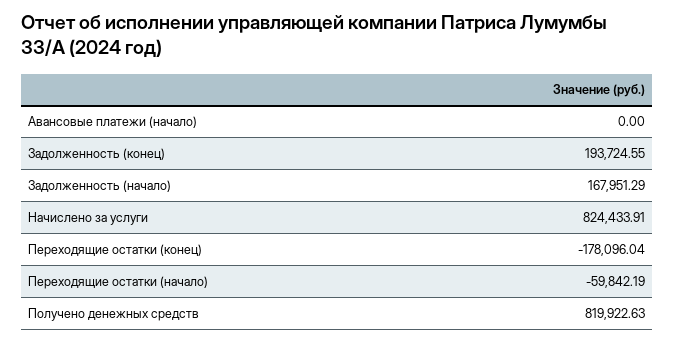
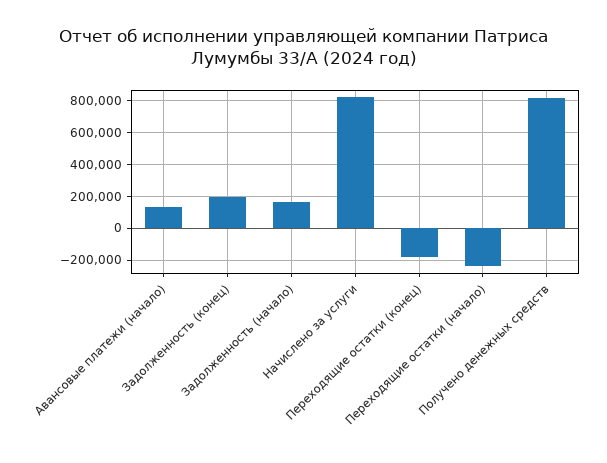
Авансовые платежи (начало): 0 -> 150000
Переходящие остатки (начало): -59842.19 -> -250000

